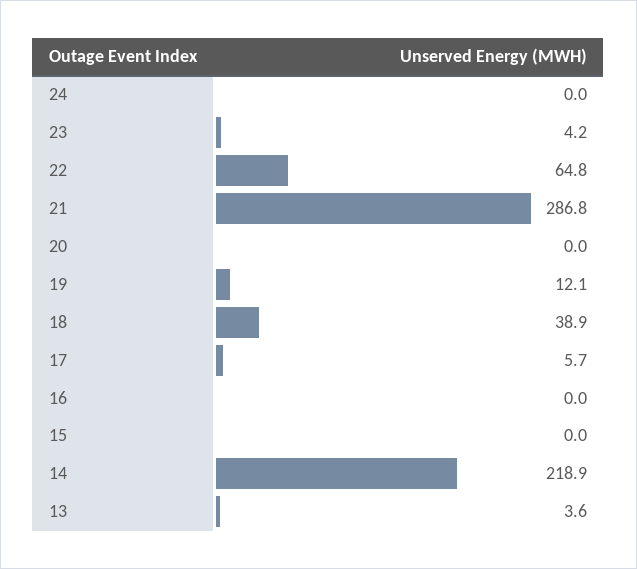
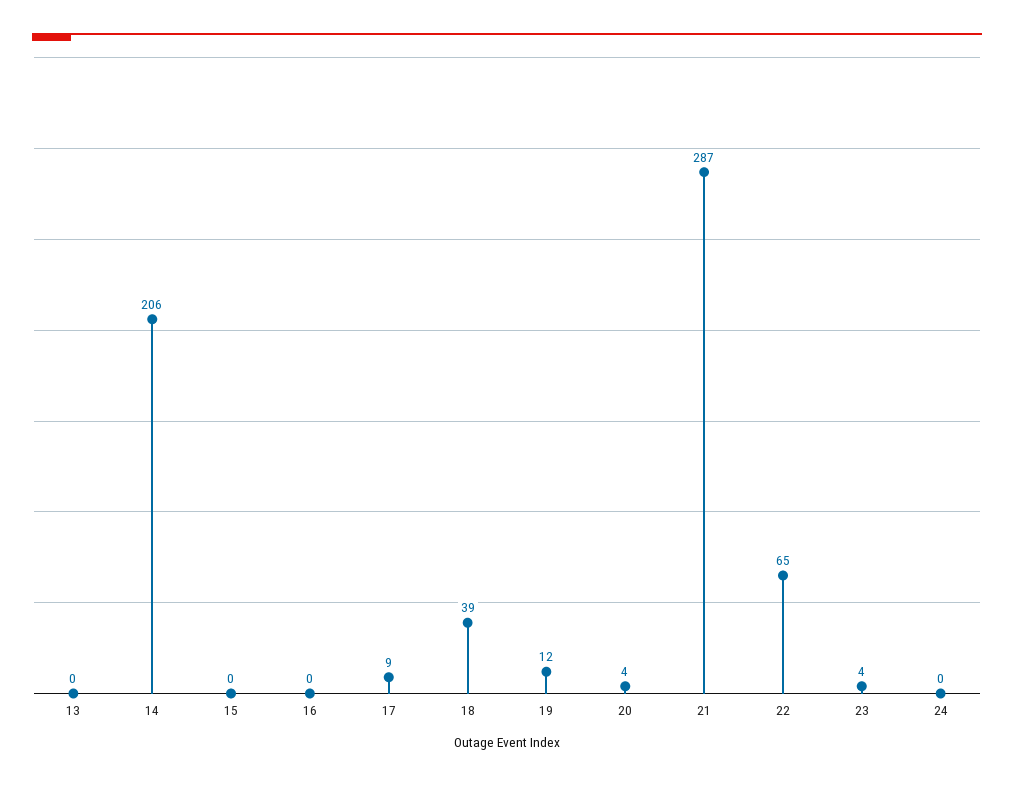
20: 0 -> 4
17: 5.7 -> 9
14: 218.9 -> 206
13: 3.6 -> 0

